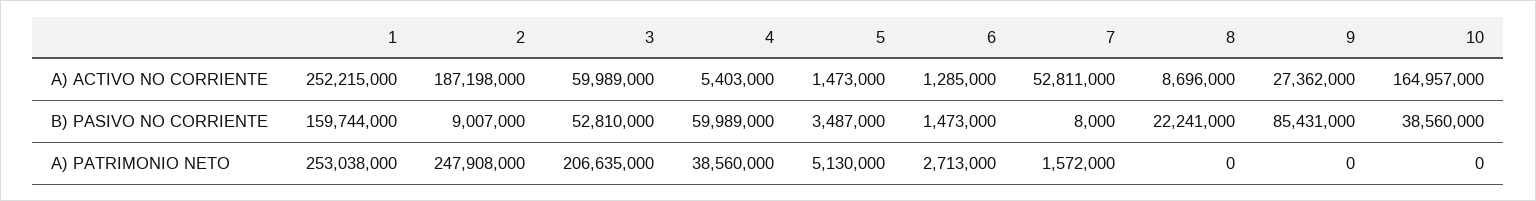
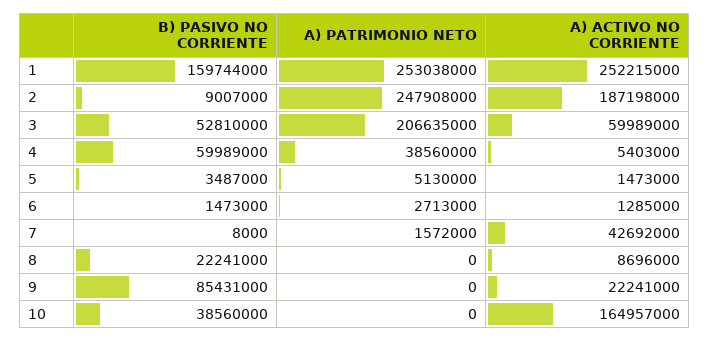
7, A) ACTIVO NO CORRIENTE: 52811000 -> 42692000
9, A) ACTIVO NO CORRIENTE: 27362000 -> 22241000

